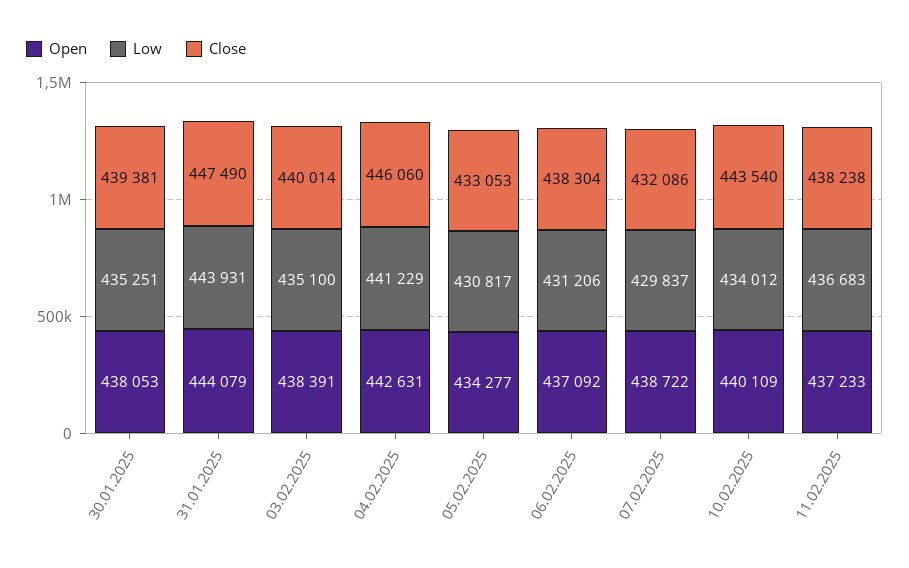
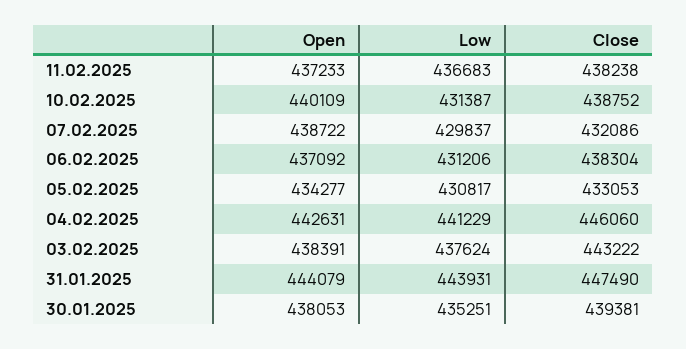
Low, 03.02.2025: 435100 -> 437624
Close, 03.02.2025: 440014 -> 443222
Low, 10.02.2025: 434012 -> 431387
Close, 10.02.2025: 443540 -> 438752

